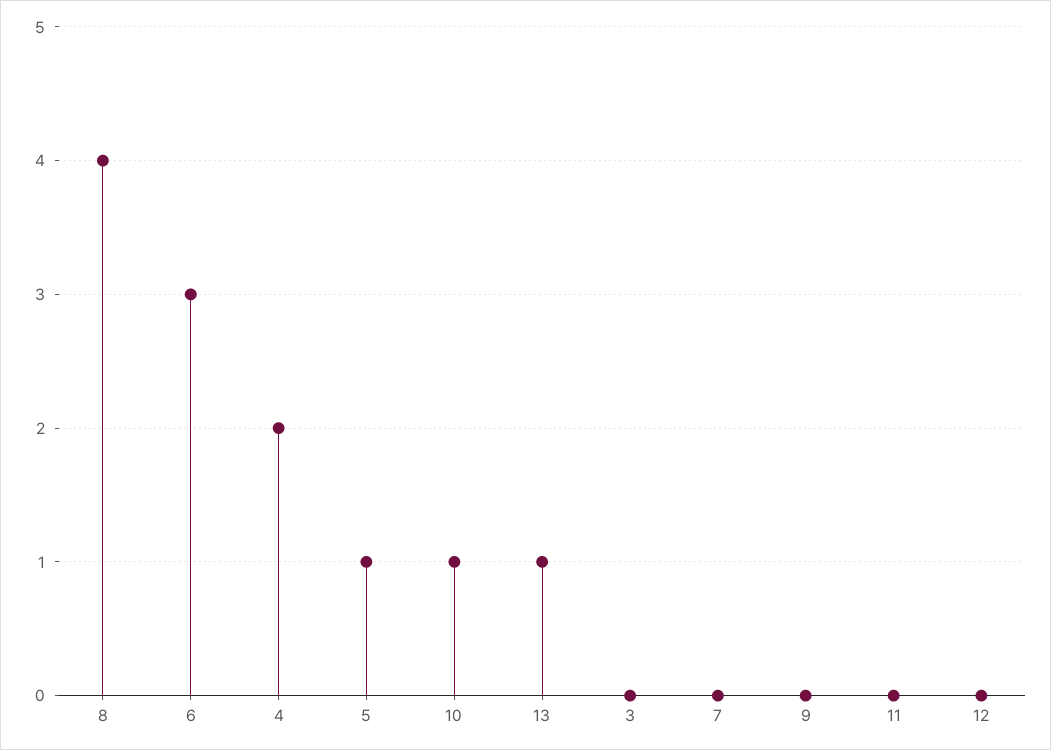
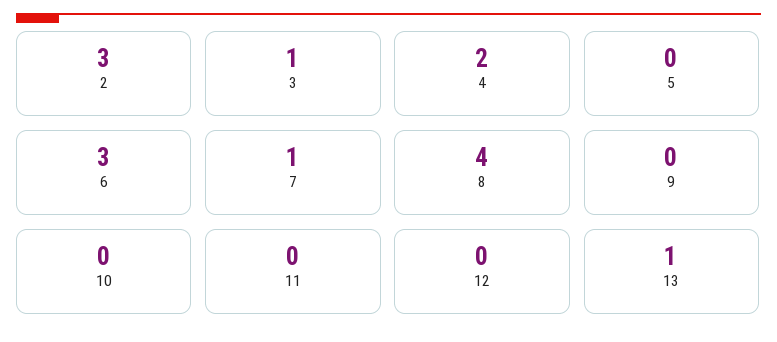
5: 1 -> 0
10: 1 -> 0
3: 0 -> 1
7: 0 -> 1
2: none -> 3

